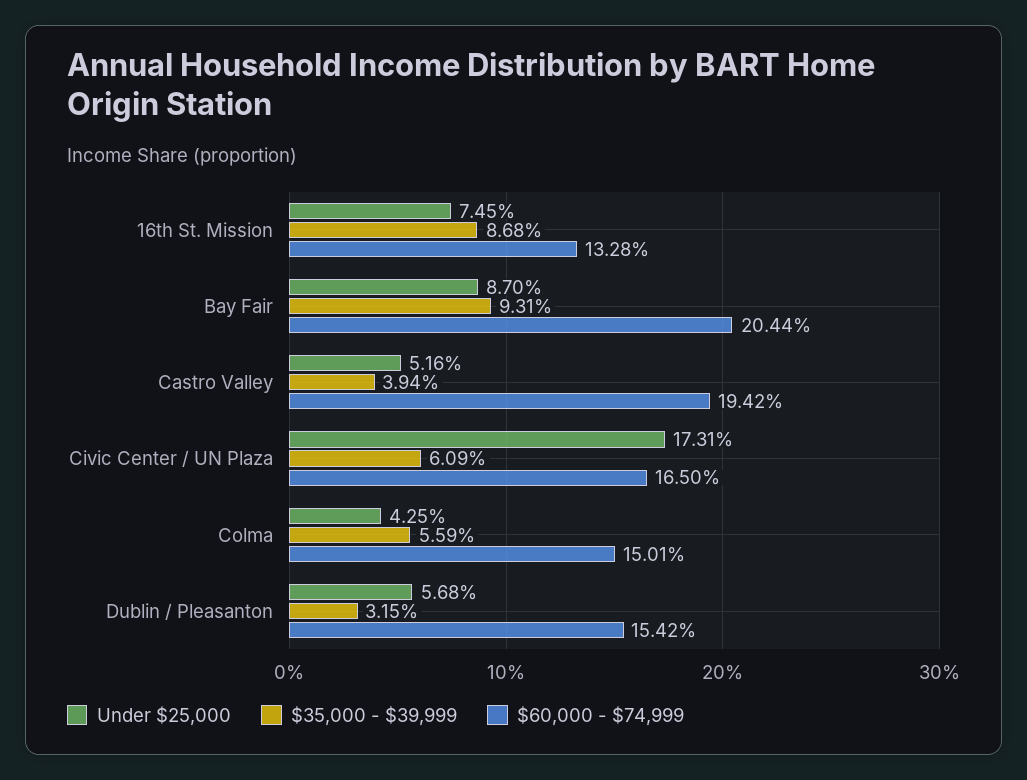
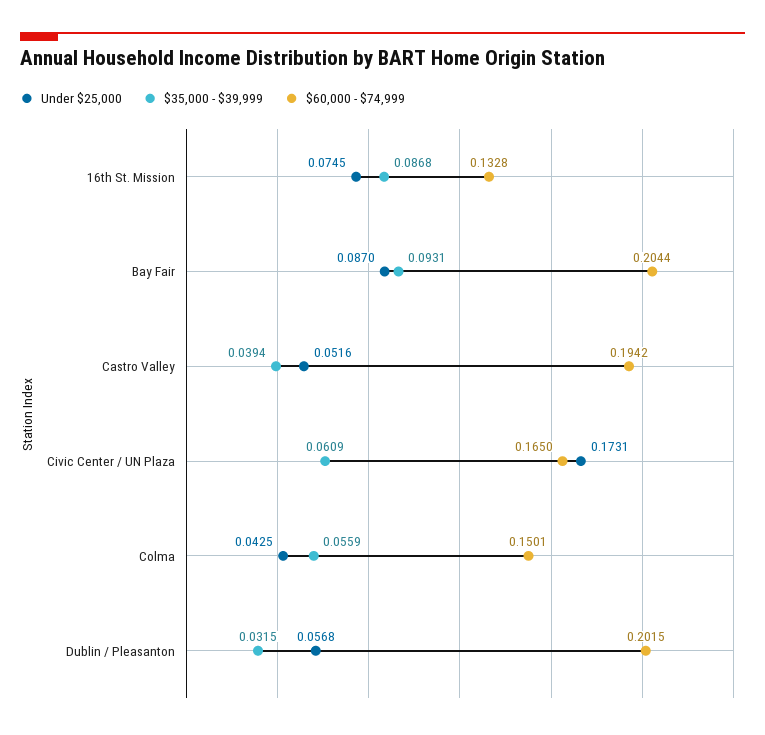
$60,000 - $74,999, Dublin / Pleasanton: 0.1542 -> 0.2015

